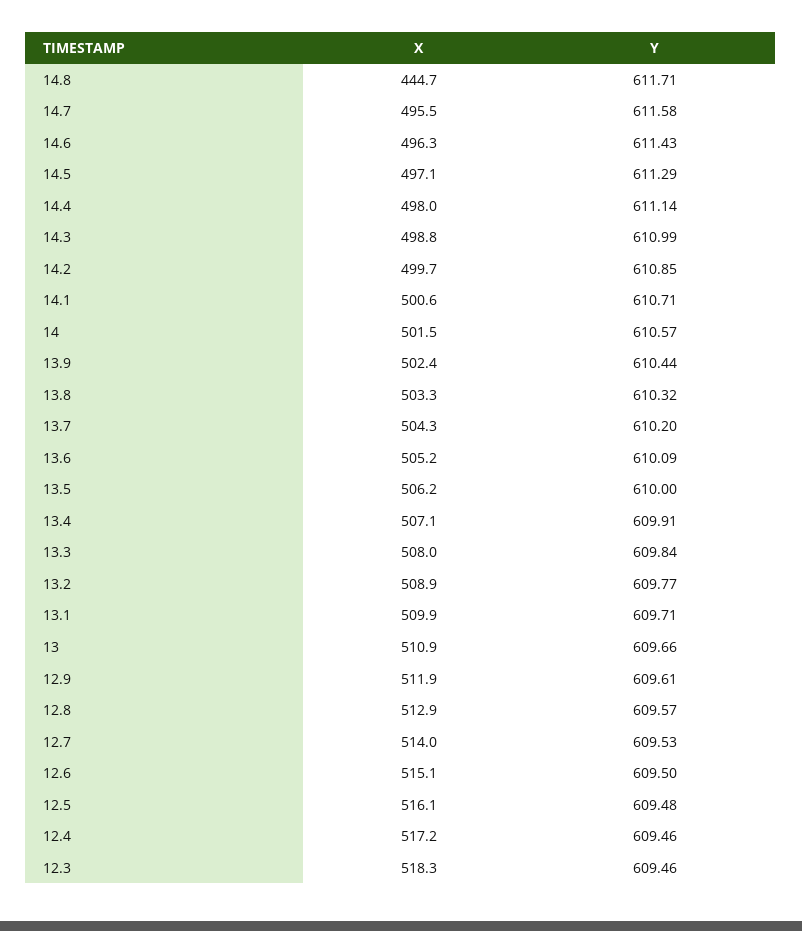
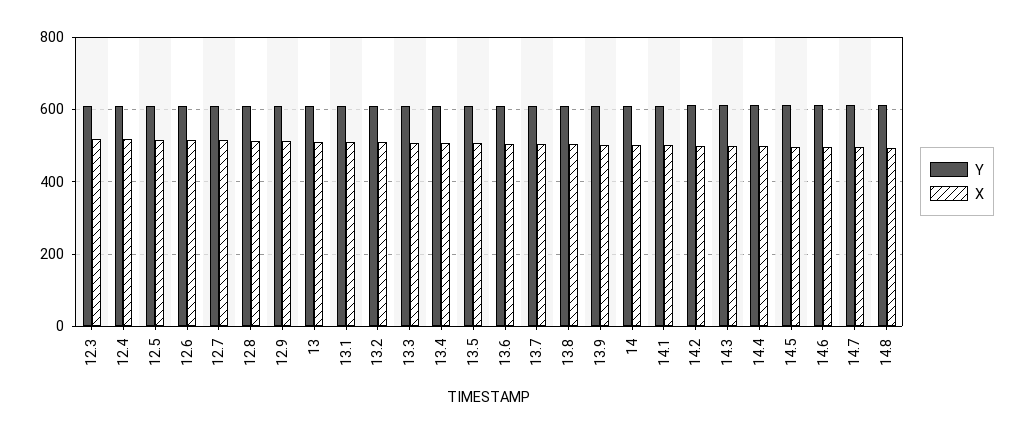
X, 14.8: 444.7 -> 500

